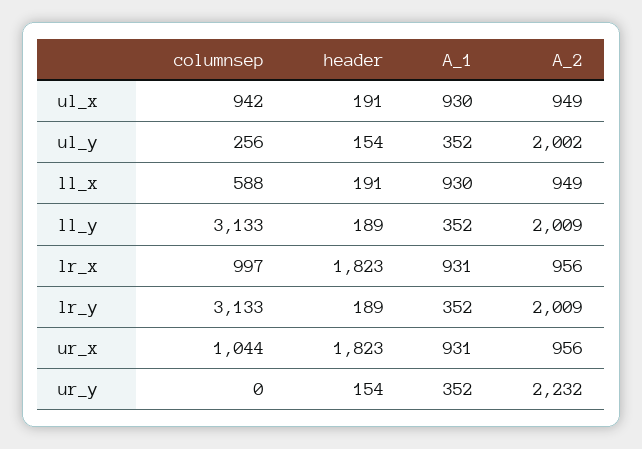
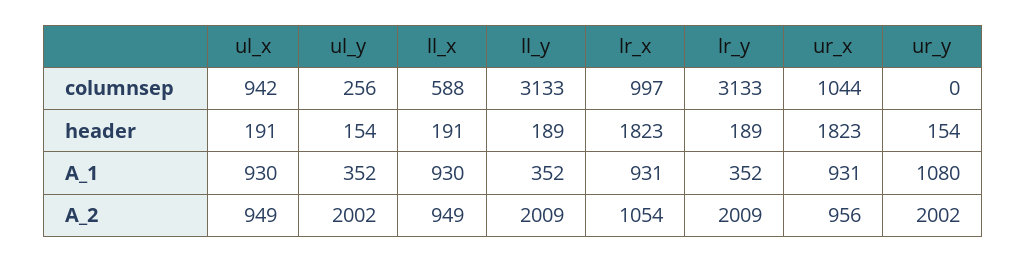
A_2, lr_x: 956 -> 1054
A_1, ur_y: 352 -> 1080
A_2, ur_y: 2232 -> 2002

